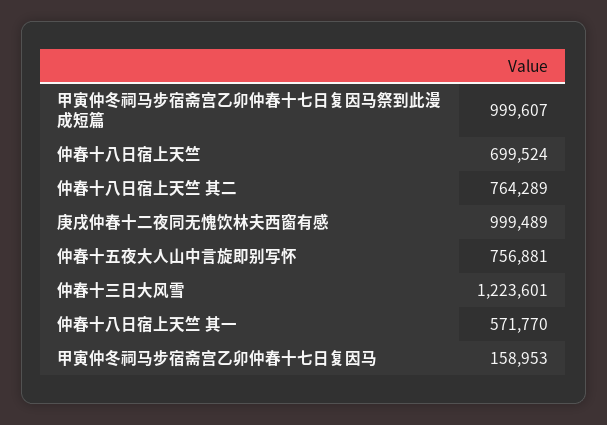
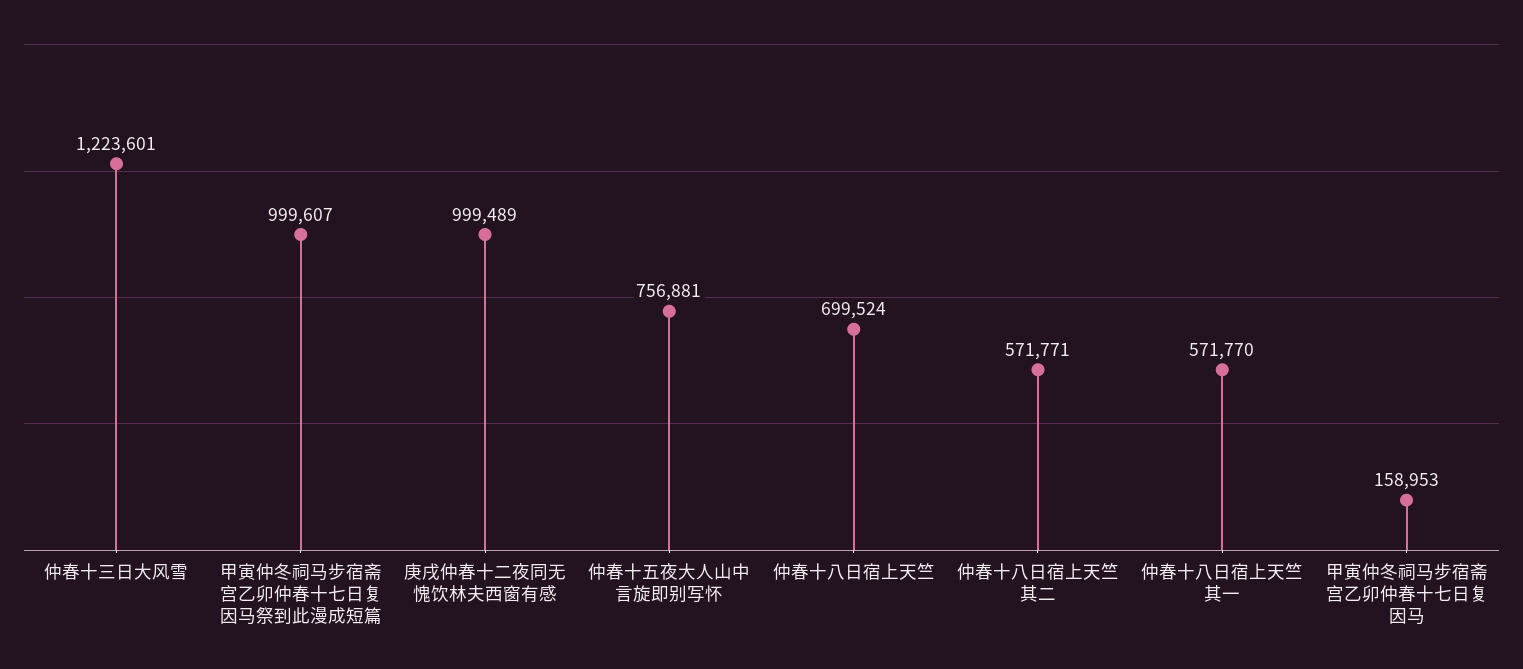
仲春十八日宿上天竺 其二: 764289 -> 571771

